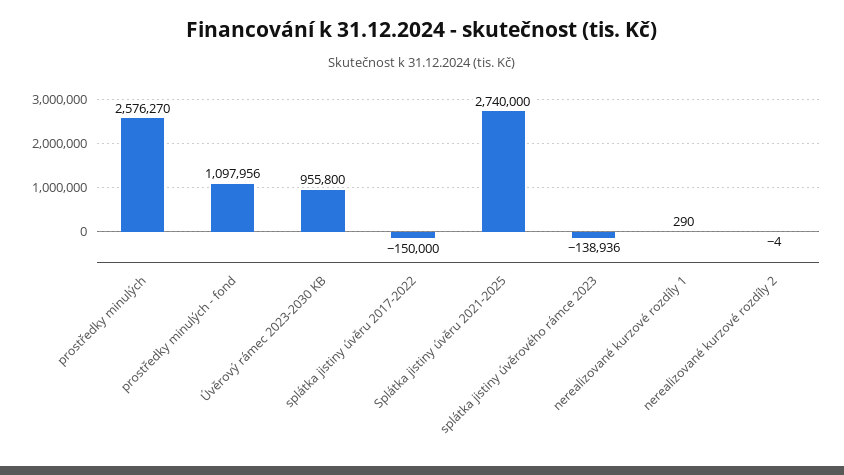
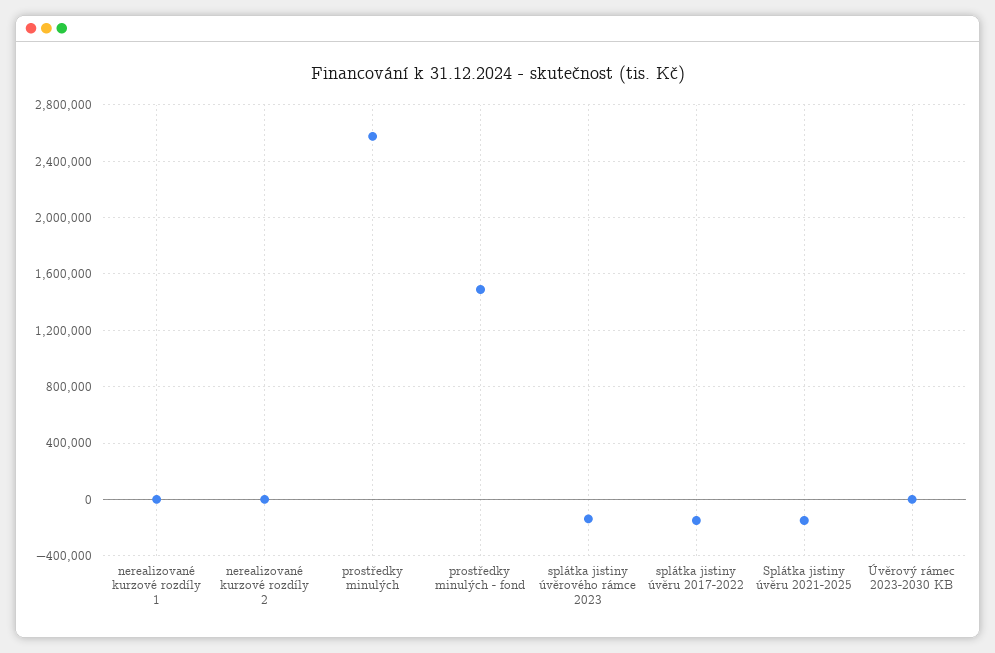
prostředky minulých - fond: 1097956 -> 1500000
Úvěrový rámec 2023-2030 KB: 955800 -> 0
Splátka jistiny úvěru 2021-2025: 2740000 -> -150000

